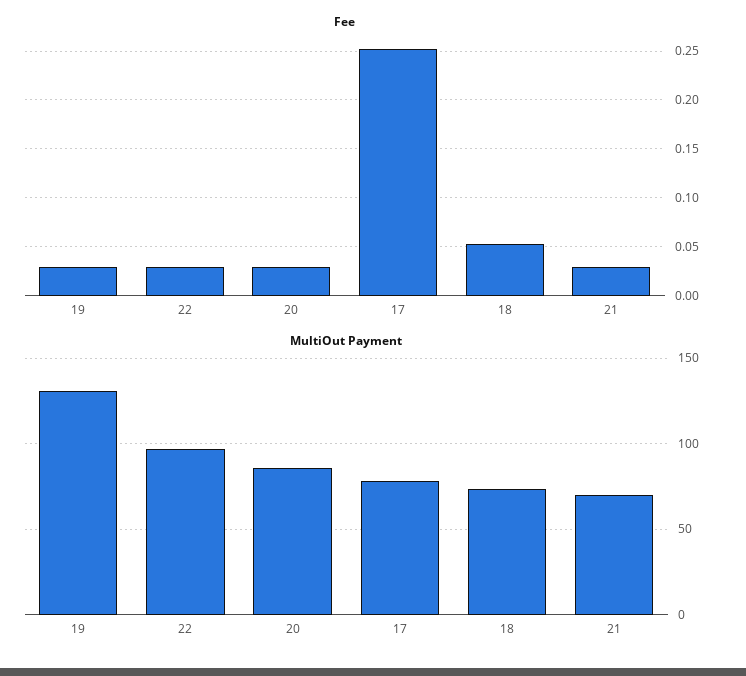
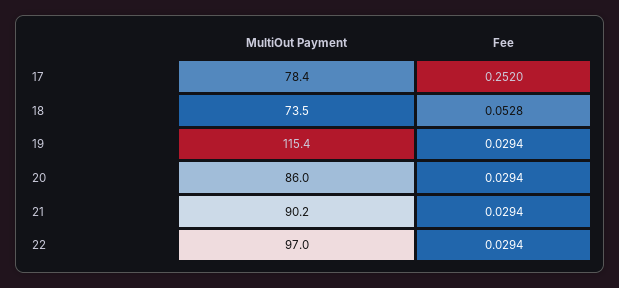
MultiOut Payment, 19: 130 -> 115.4
MultiOut Payment, 21: 70 -> 90.2

